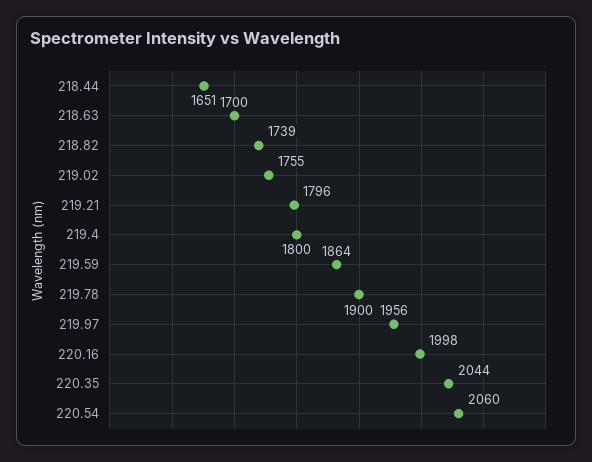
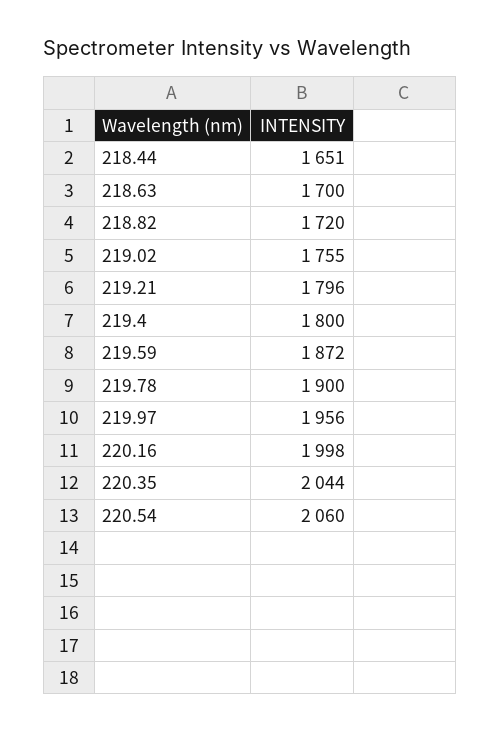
218.82: 1739 -> 1720
219.59: 1864 -> 1872

